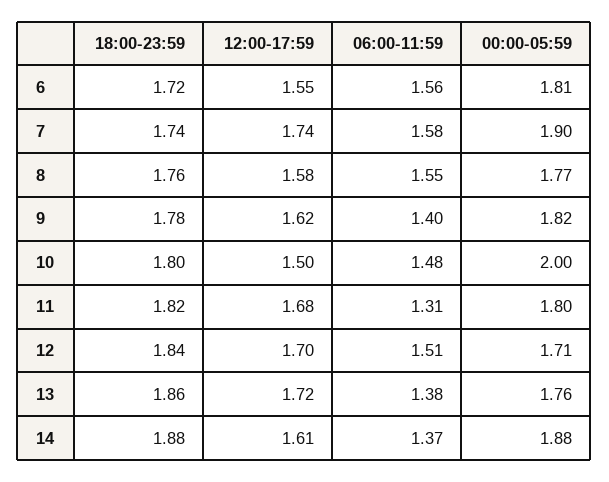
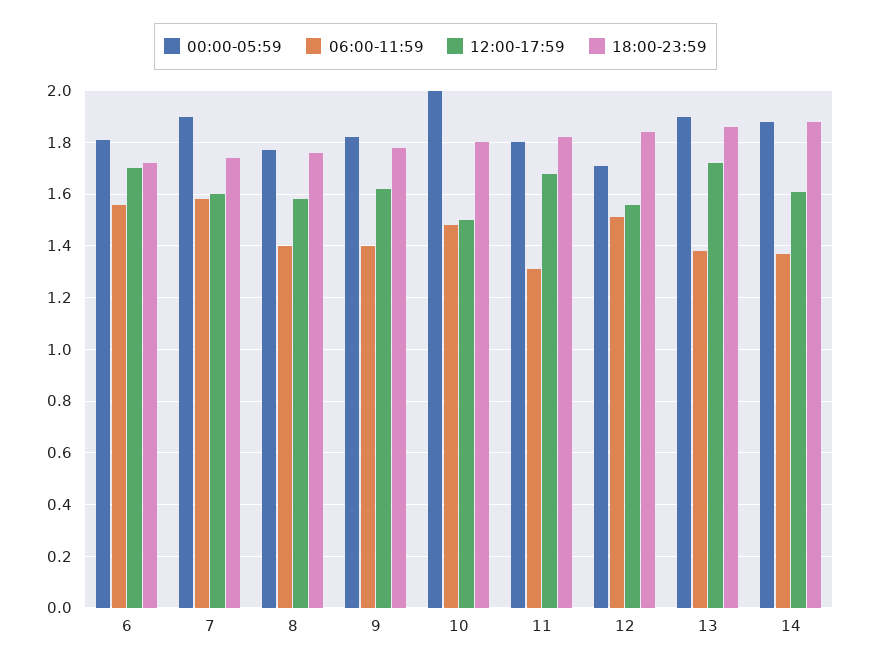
12:00-17:59, 6: 1.55 -> 1.7
12:00-17:59, 7: 1.74 -> 1.6
06:00-11:59, 8: 1.55 -> 1.4
12:00-17:59, 12: 1.7 -> 1.55
00:00-05:59, 13: 1.76 -> 1.9

